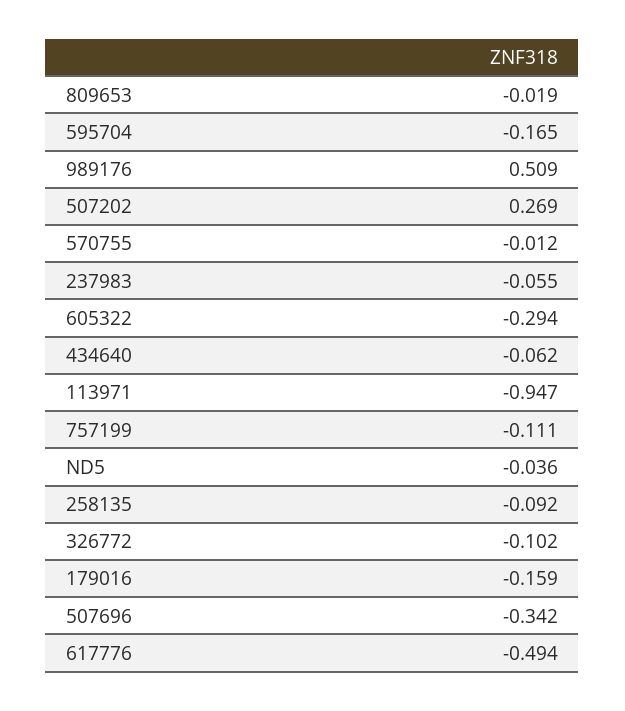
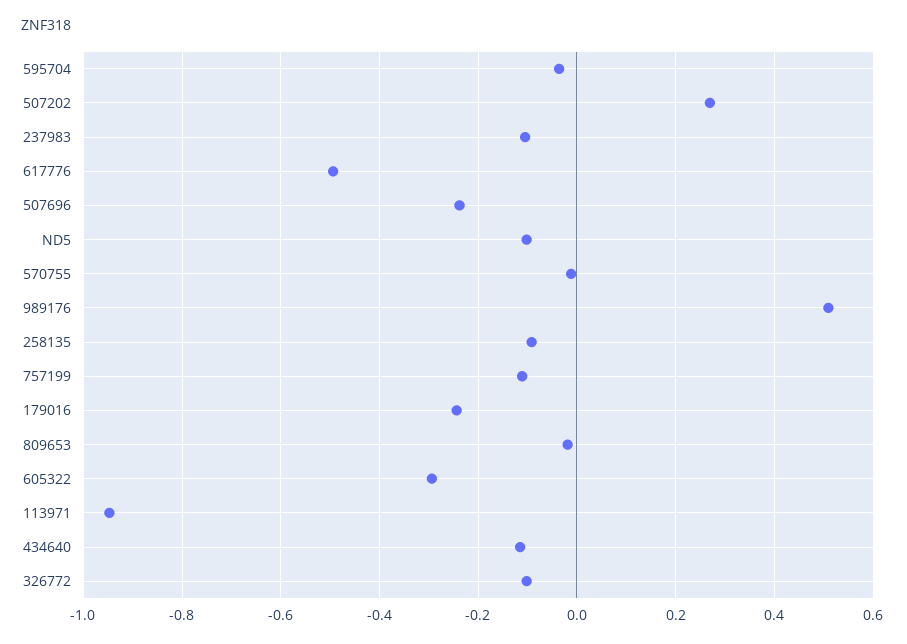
595704: -0.165 -> -0.04
237983: -0.055 -> -0.1
434640: -0.062 -> -0.12
ND5: -0.036 -> -0.1
179016: -0.159 -> -0.24
507696: -0.342 -> -0.24

